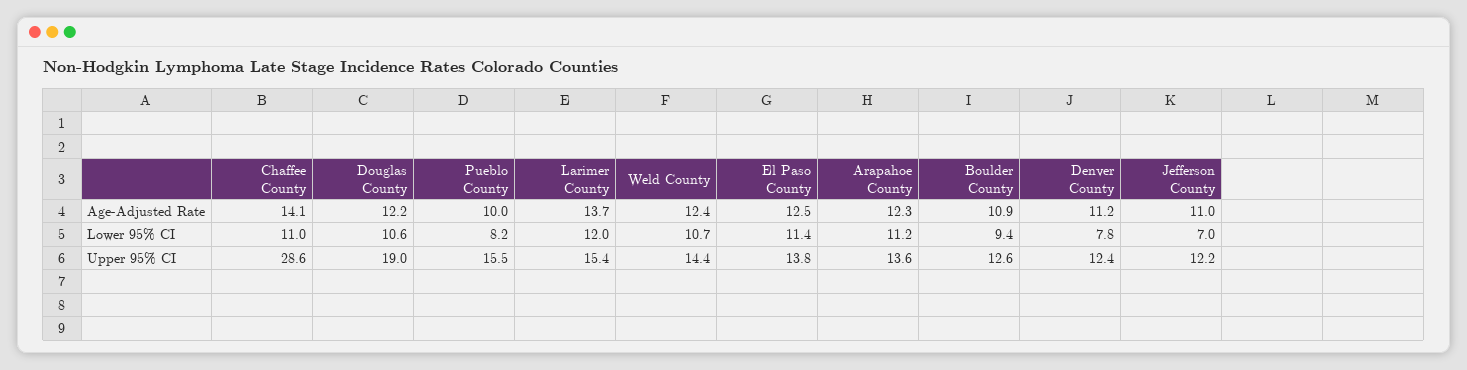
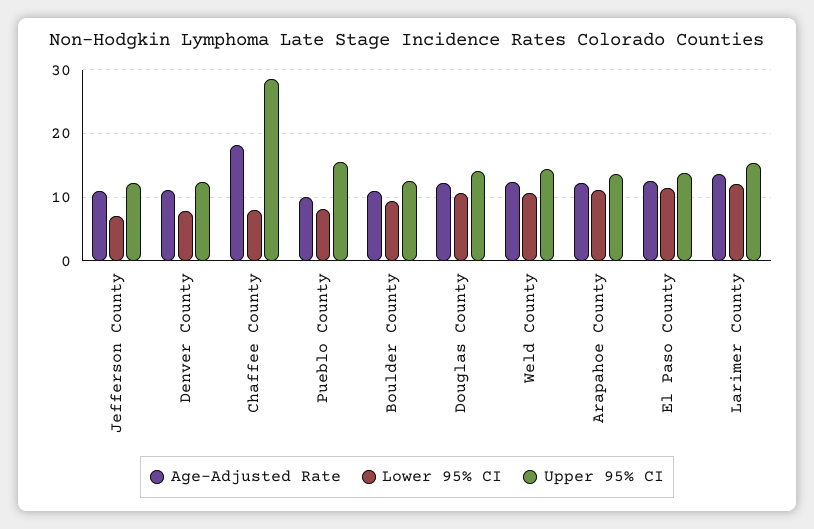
Age-Adjusted Rate, Chaffee County: 14.1 -> 18
Lower 95% CI, Chaffee County: 11 -> 8
Upper 95% CI, Douglas County: 19 -> 14

